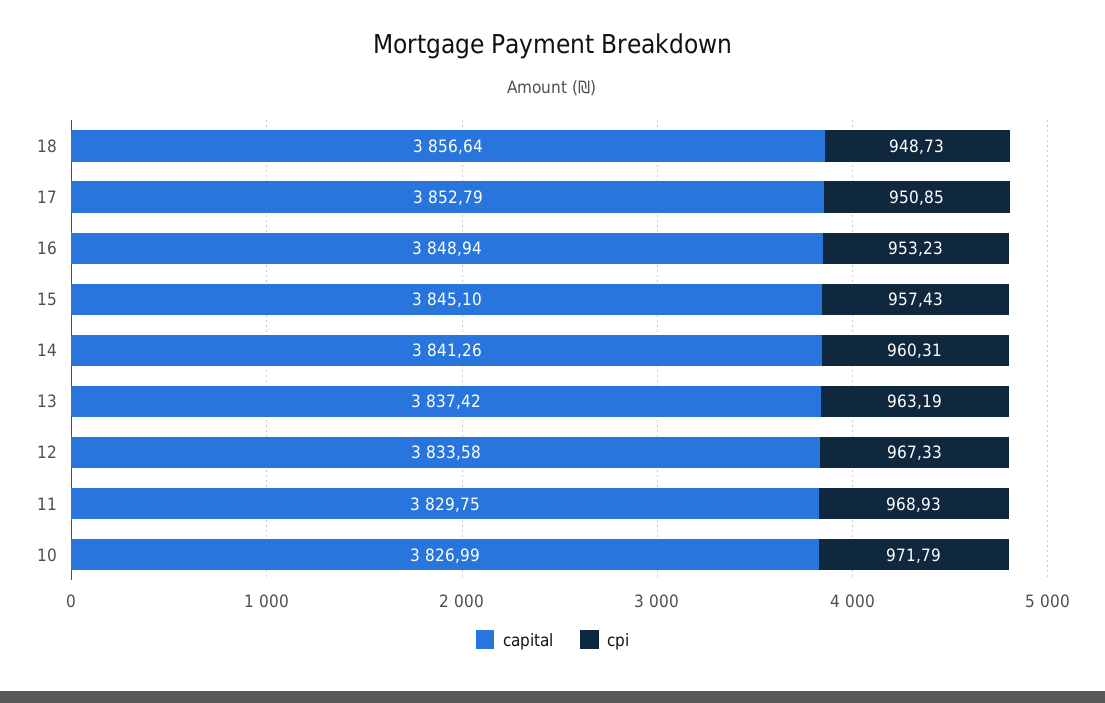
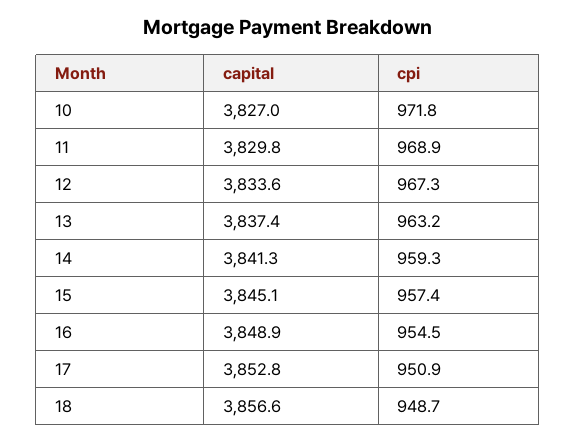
cpi, 16: 953.23 -> 954.5
cpi, 14: 960.31 -> 959.3

